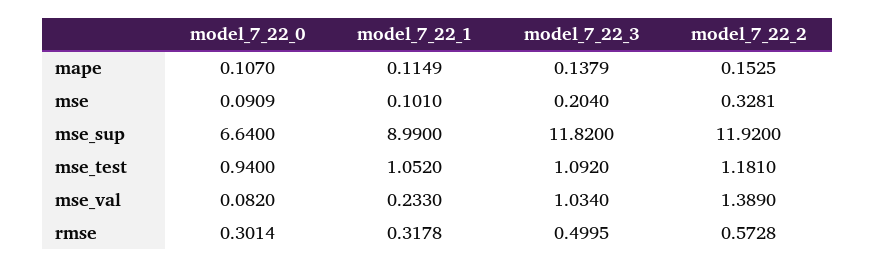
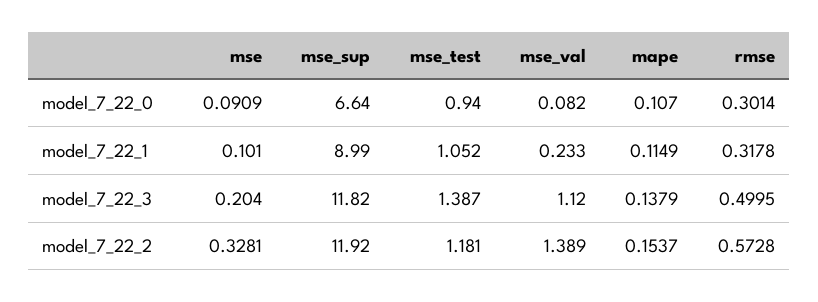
model_7_22_2, mape: 0.1525 -> 0.1537
model_7_22_3, mse_test: 1.092 -> 1.387
model_7_22_3, mse_val: 1.034 -> 1.12

